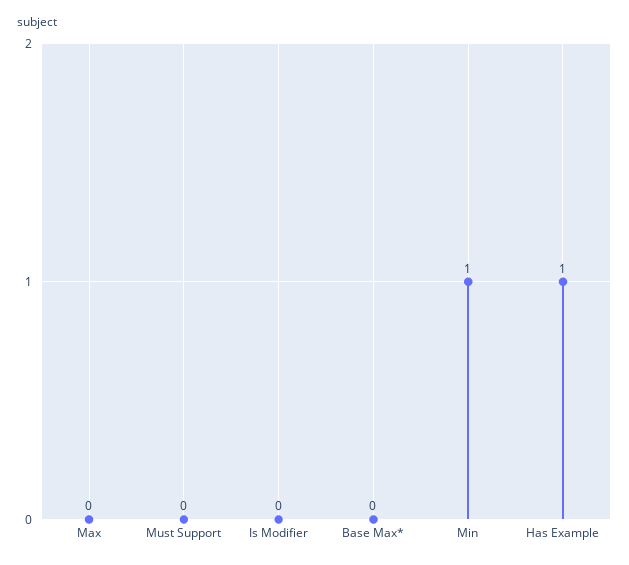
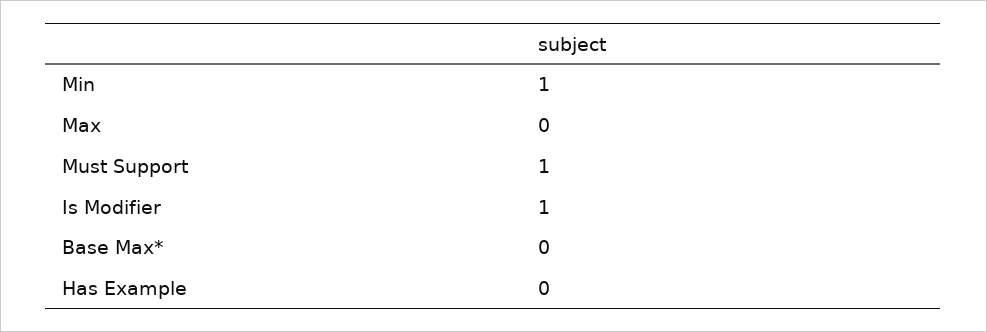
Must Support: 0 -> 1
Is Modifier: 0 -> 1
Has Example: 1 -> 0

